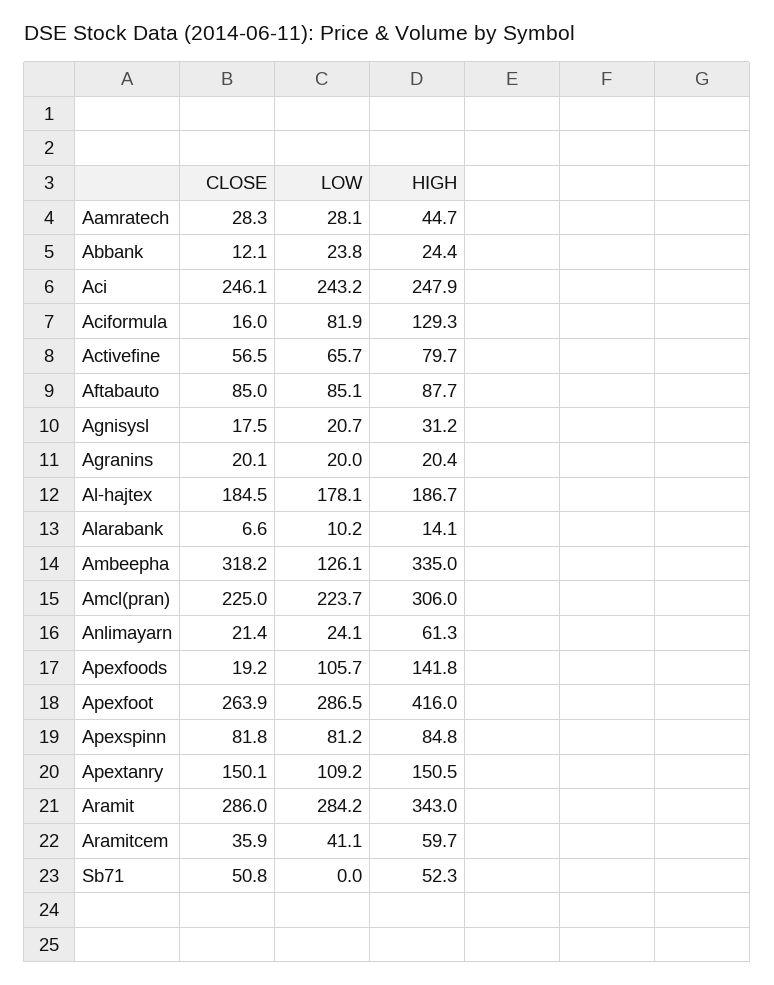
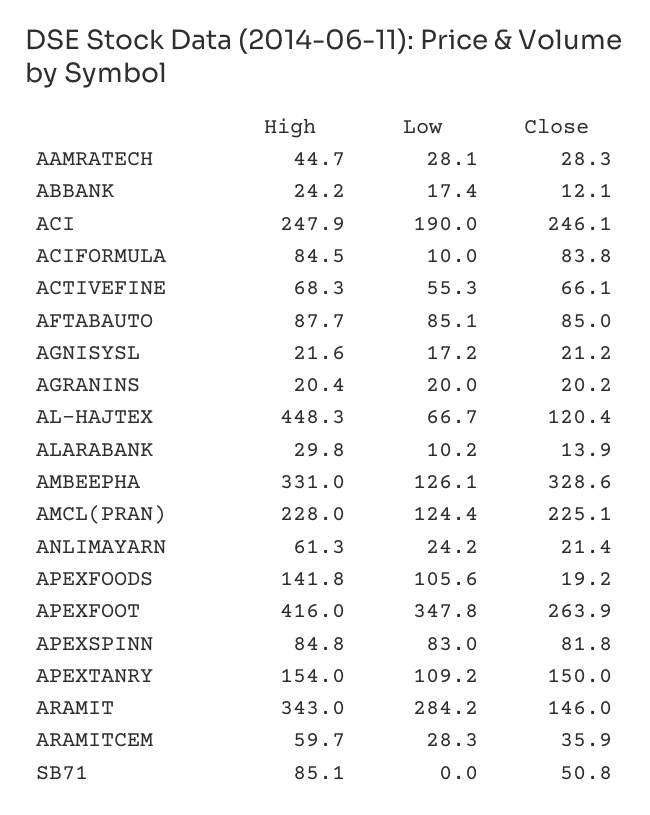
LOW, Abbank: 23.8 -> 17.4
HIGH, Abbank: 24.4 -> 24.2
LOW, Aci: 243.2 -> 190
CLOSE, Aciformula: 16 -> 83.8
LOW, Aciformula: 81.9 -> 10
HIGH, Aciformula: 129.3 -> 84.5
CLOSE, Activefine: 56.5 -> 66.1
LOW, Activefine: 65.7 -> 55.3
HIGH, Activefine: 79.7 -> 68.3
CLOSE, Agnisysl: 17.5 -> 21.2
LOW, Agnisysl: 20.7 -> 17.2
HIGH, Agnisysl: 31.2 -> 21.6
CLOSE, Agranins: 20.1 -> 20.2
CLOSE, Al-hajtex: 184.5 -> 120.4
LOW, Al-hajtex: 178.1 -> 66.7
HIGH, Al-hajtex: 186.7 -> 448.3
CLOSE, Alarabank: 6.6 -> 13.9
HIGH, Alarabank: 14.1 -> 29.8
CLOSE, Ambeepha: 318.2 -> 328.6
HIGH, Ambeepha: 335 -> 331
CLOSE, Amcl(pran): 225 -> 225.1
LOW, Amcl(pran): 223.7 -> 124.4
HIGH, Amcl(pran): 306 -> 228
LOW, Anlimayarn: 24.1 -> 24.2
LOW, Apexfoods: 105.7 -> 105.6
LOW, Apexfoot: 286.5 -> 347.8
LOW, Apexspinn: 81.2 -> 83
CLOSE, Apextanry: 150.1 -> 150
HIGH, Apextanry: 150.5 -> 154
CLOSE, Aramit: 286 -> 146
LOW, Aramitcem: 41.1 -> 28.3
HIGH, Sb71: 52.3 -> 85.1

